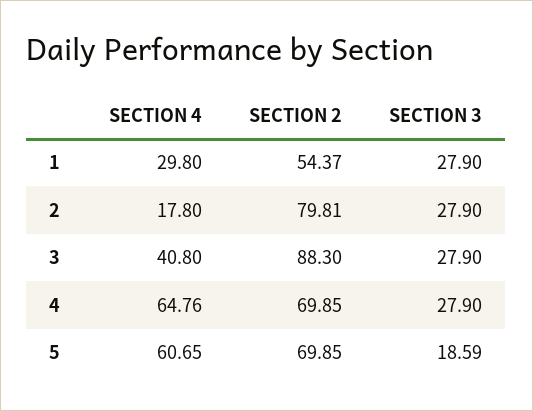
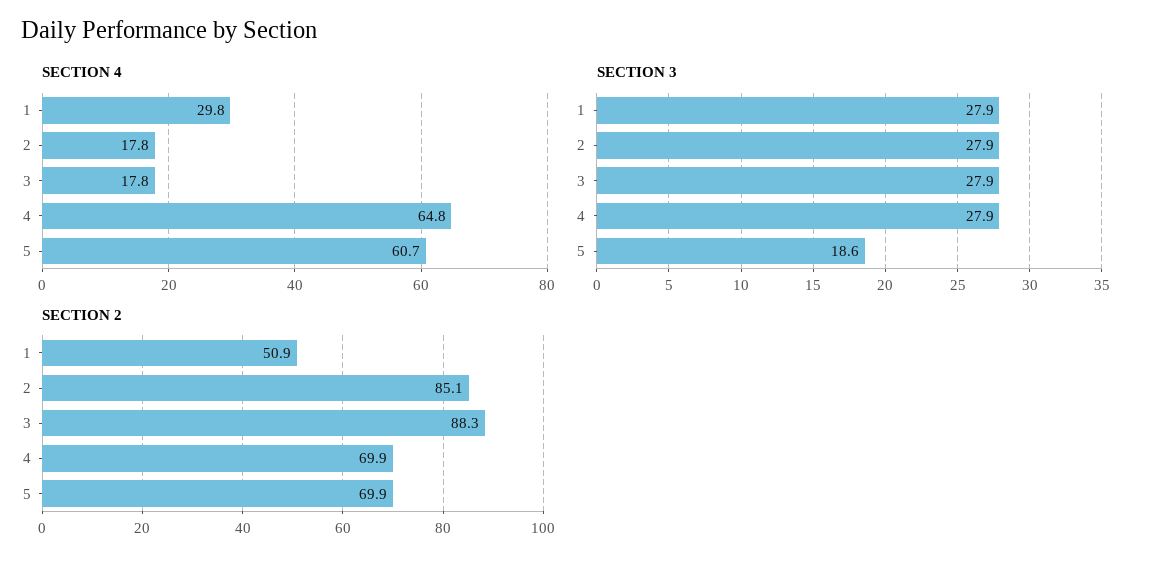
SECTION 2, 1: 54.37 -> 50.9
SECTION 2, 2: 79.81 -> 85.1
SECTION 4, 3: 40.8 -> 17.8

